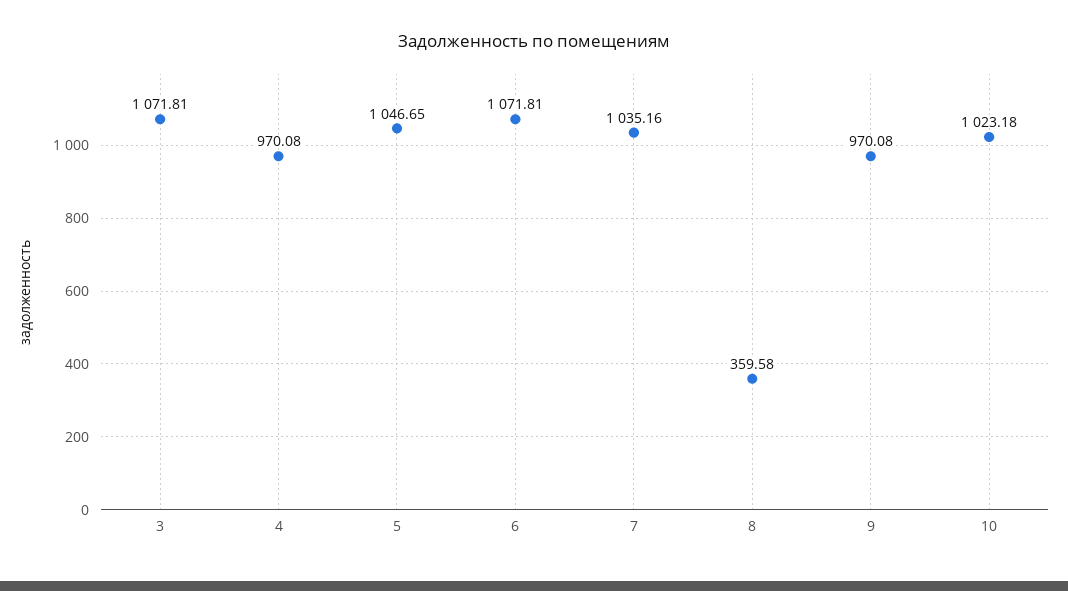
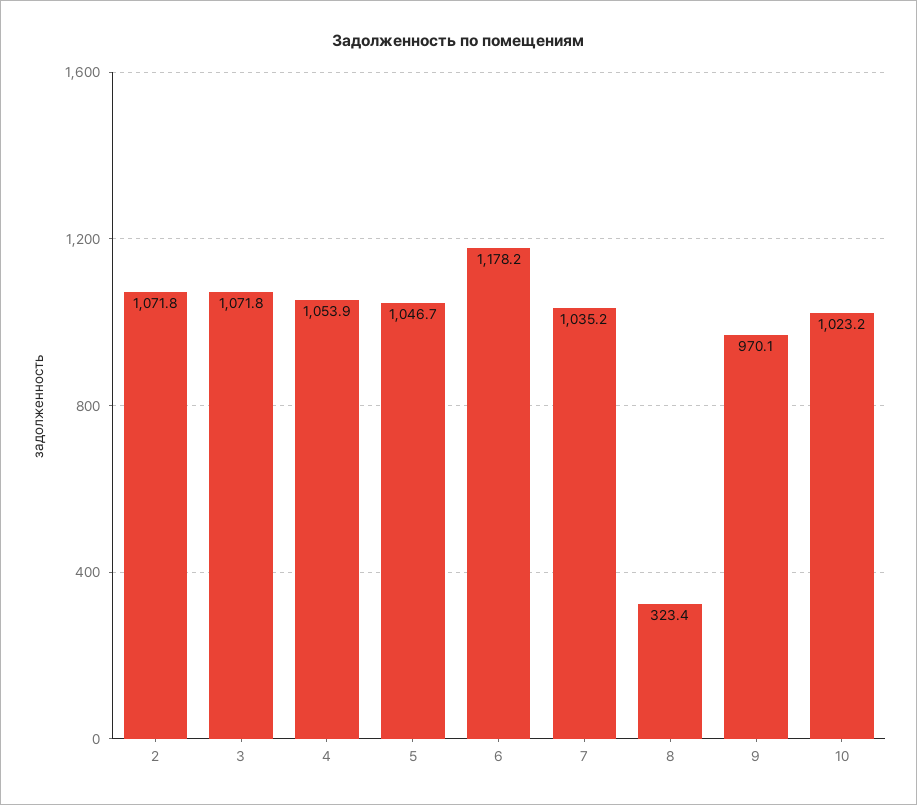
4: 970.08 -> 1053.9
6: 1071.81 -> 1178.2
8: 359.58 -> 323.4
2: none -> 1071.8

